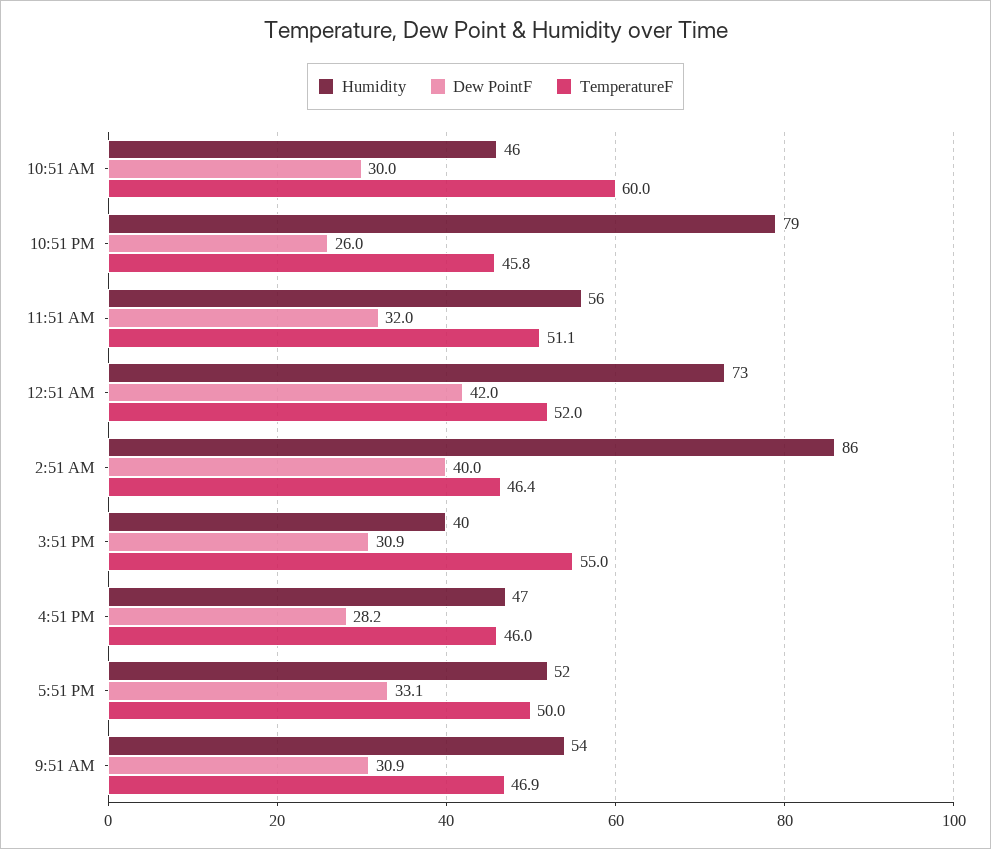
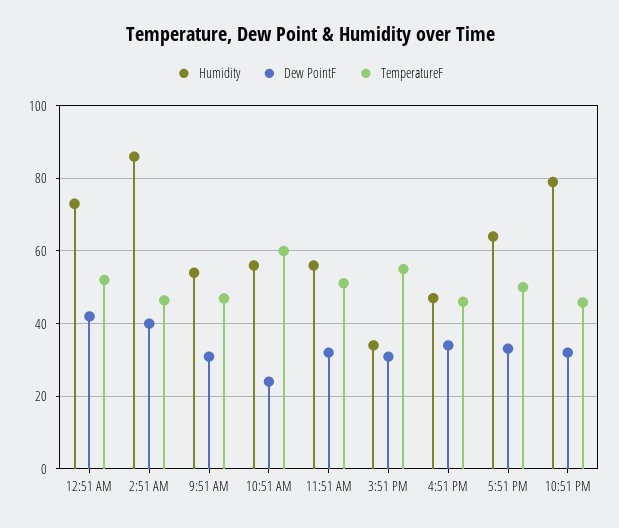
Humidity, 10:51 AM: 46 -> 56
Dew PointF, 10:51 AM: 30 -> 24
Dew PointF, 10:51 PM: 26 -> 32
Humidity, 3:51 PM: 40 -> 34
Dew PointF, 4:51 PM: 28.2 -> 34
Humidity, 5:51 PM: 52 -> 64

